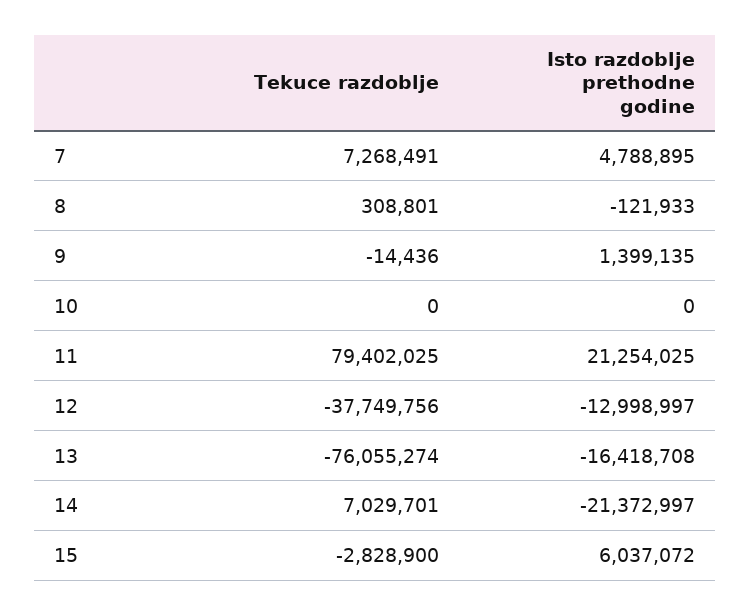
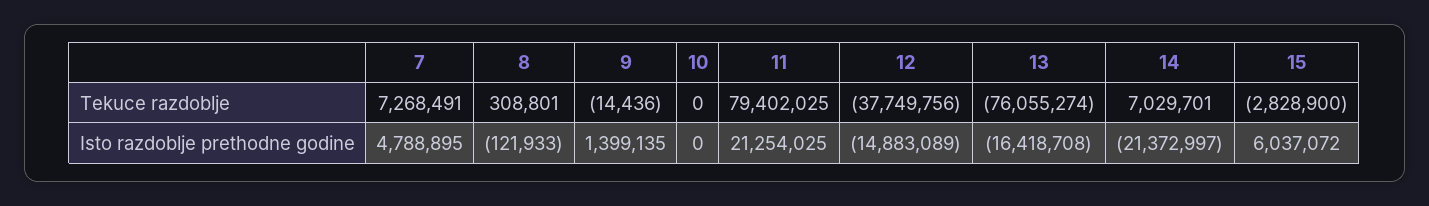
Isto razdoblje prethodne godine, 12: -12998997 -> -14883089

